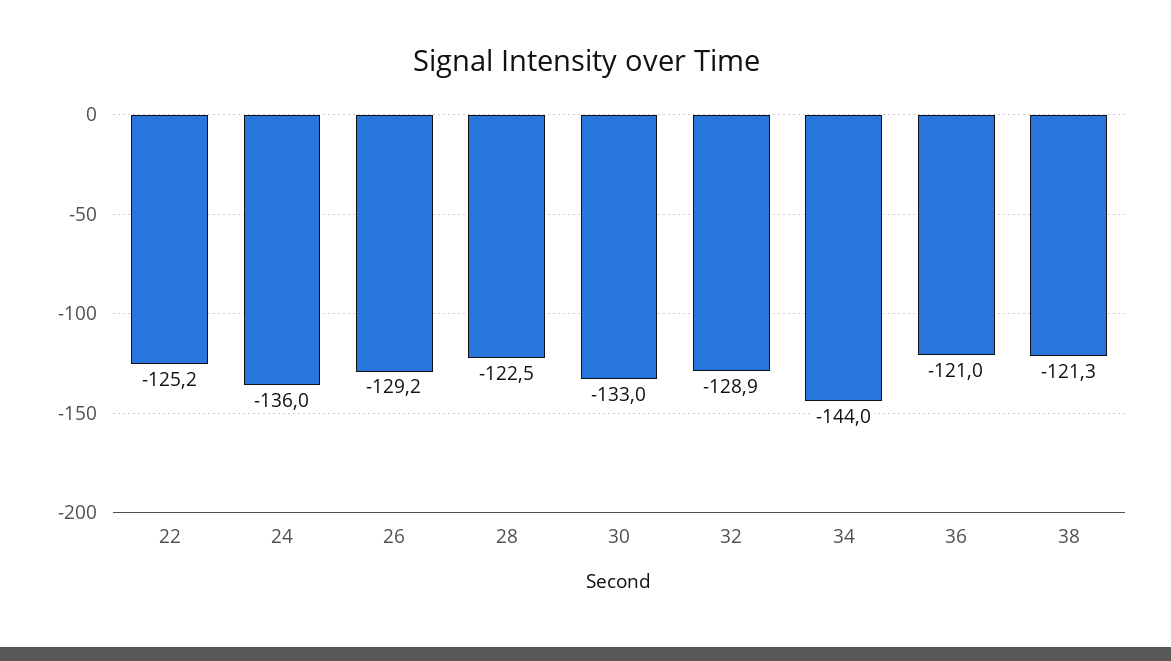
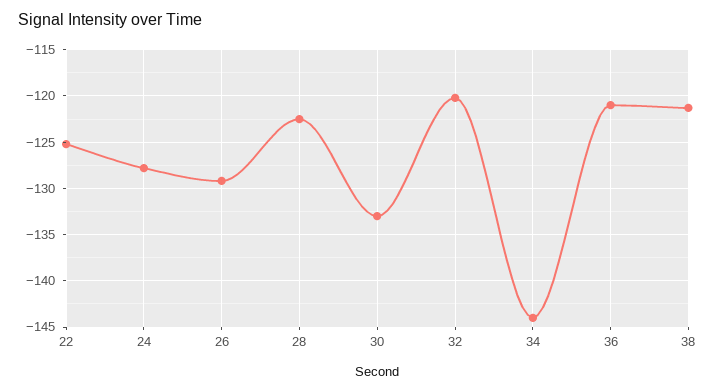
24: -136 -> -128
32: -128.9 -> -120

